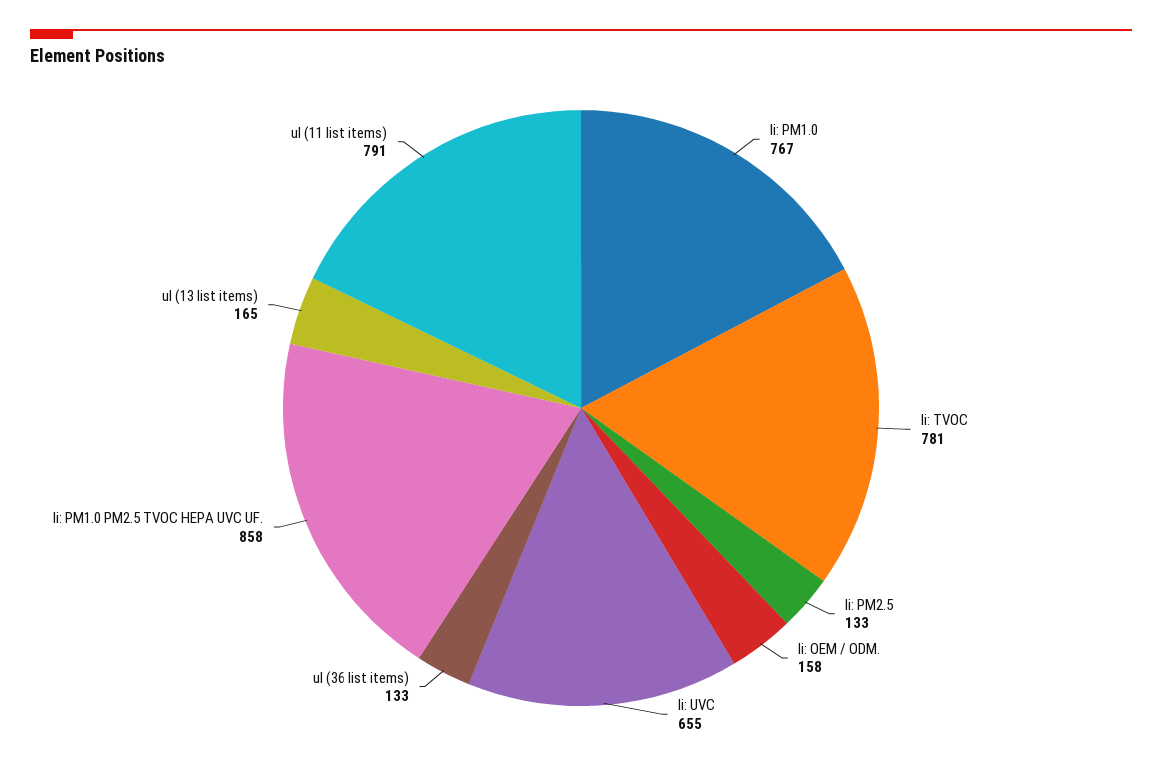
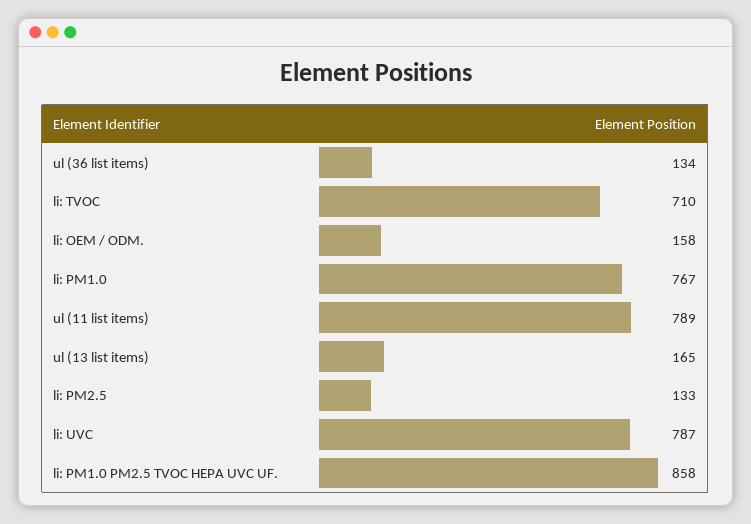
li: TVOC: 781 -> 710
li: UVC: 655 -> 787
ul (36 list items): 133 -> 134
ul (11 list items): 791 -> 789

